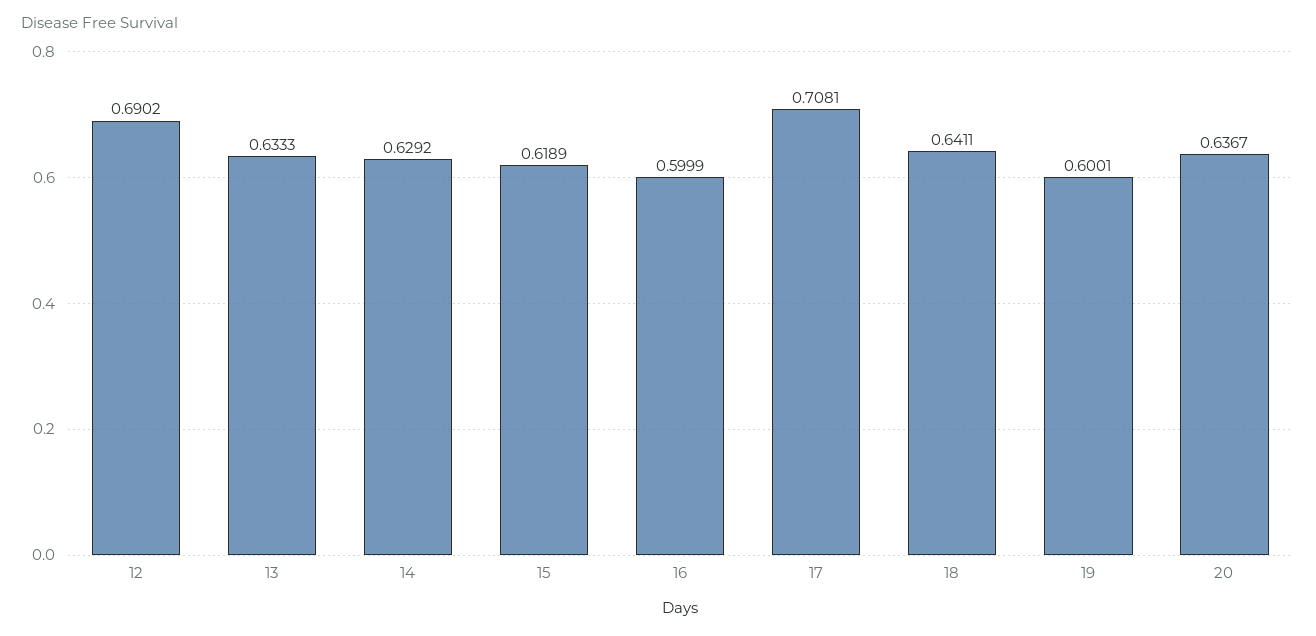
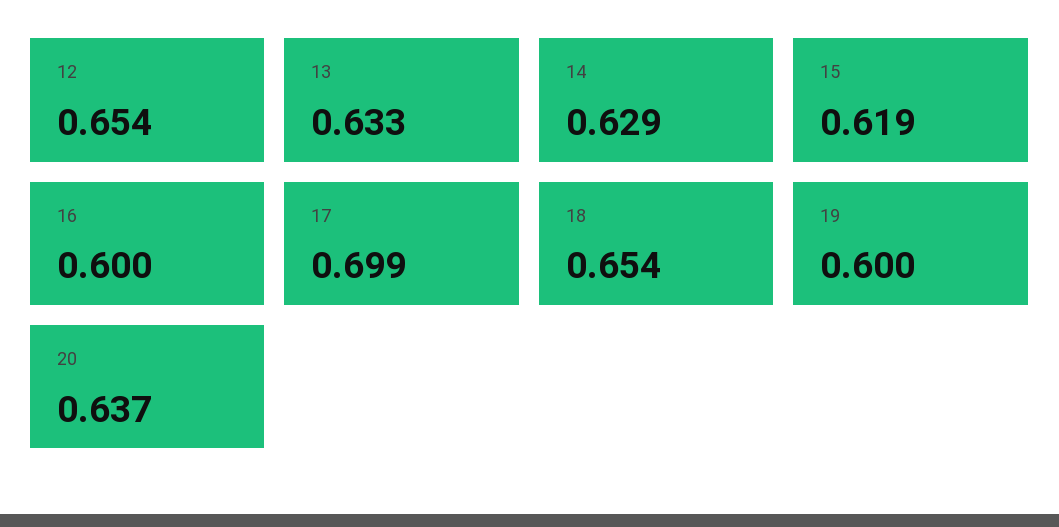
12: 0.6902 -> 0.654
17: 0.7081 -> 0.699
18: 0.6411 -> 0.654

